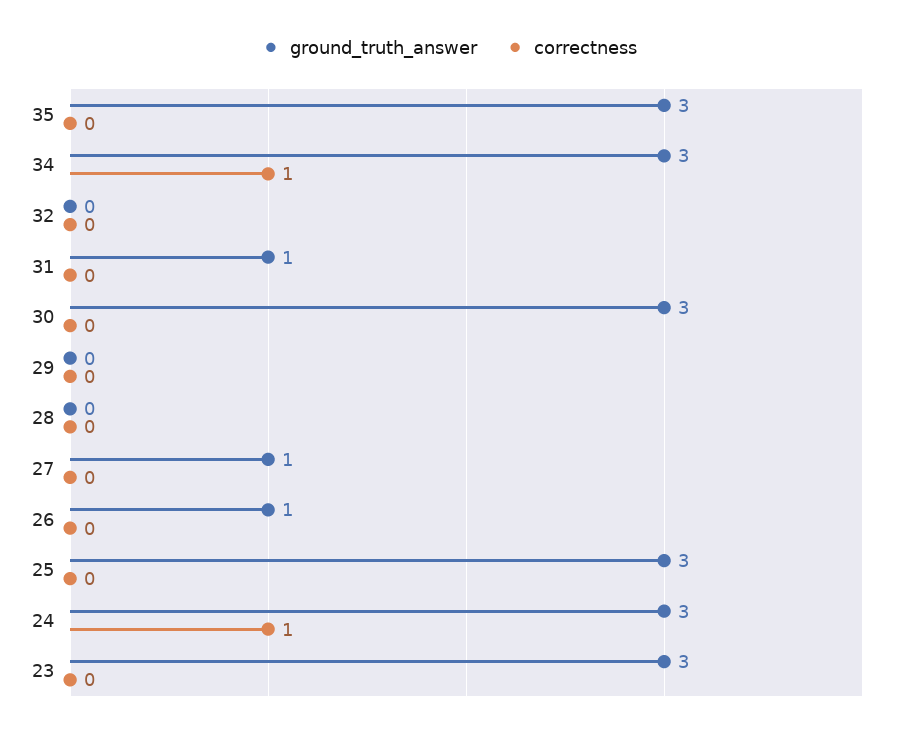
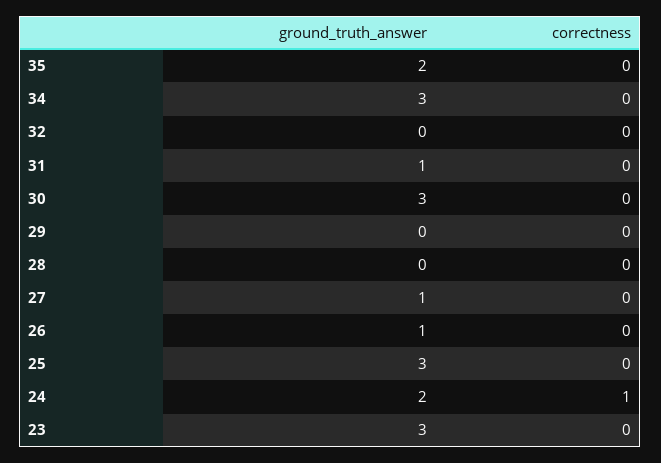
ground_truth_answer, 35: 3 -> 2
correctness, 34: 1 -> 0
ground_truth_answer, 24: 3 -> 2

